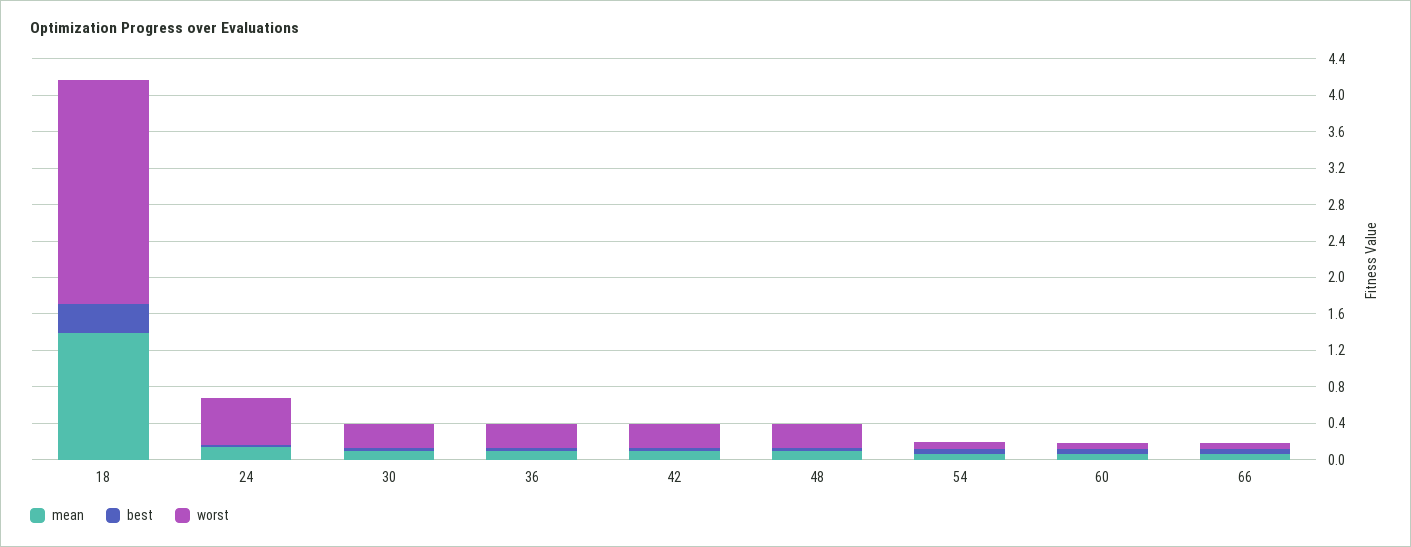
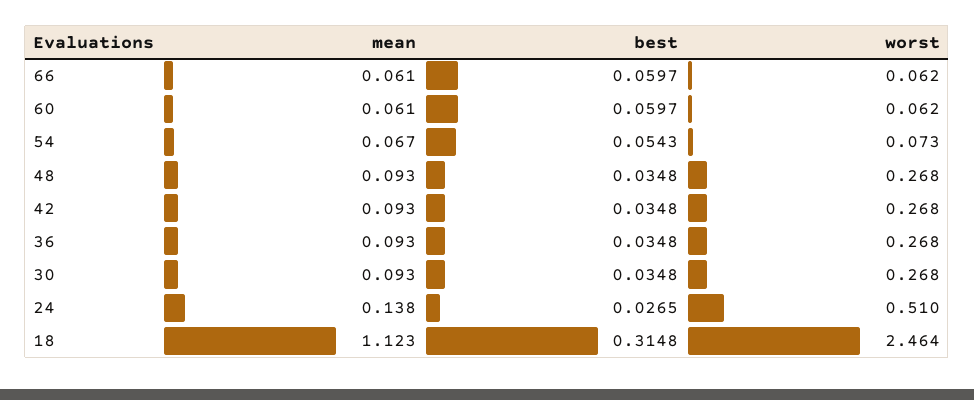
mean, 18: 1.4 -> 1.123

